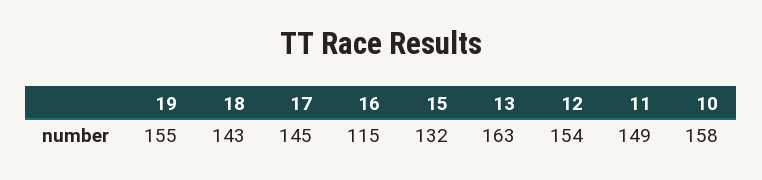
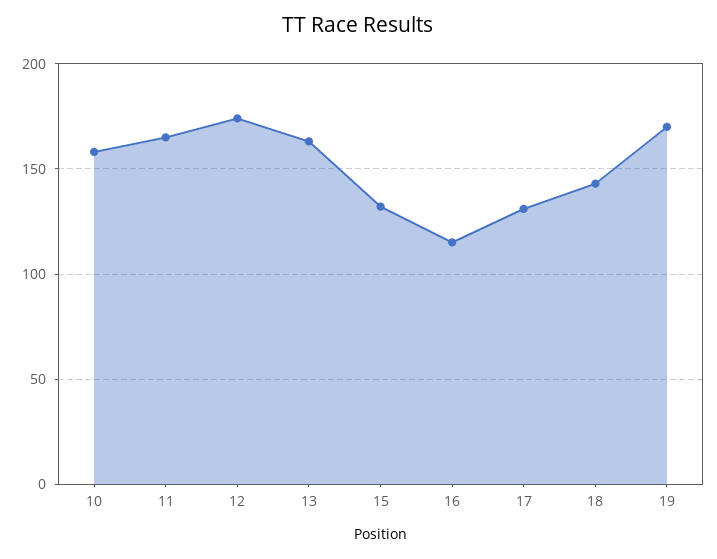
19: 155 -> 170
17: 145 -> 130
12: 154 -> 175
11: 149 -> 165

